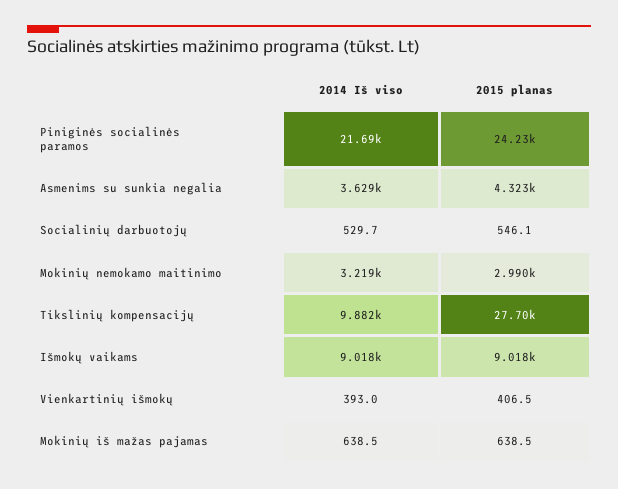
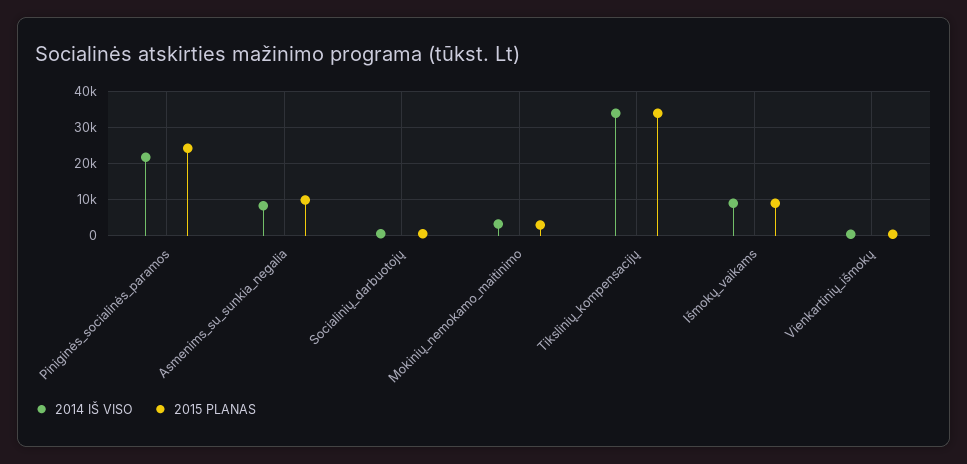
2014 Iš viso, Asmenims su sunkia negalia: 3629 -> 8000
2015 planas, Asmenims su sunkia negalia: 4323 -> 10000
2014 Iš viso, Tikslinių kompensacijų: 9882 -> 34000
2015 planas, Tikslinių kompensacijų: 27700 -> 34000
2014 Iš viso, Mokinių iš mažas pajamas: 638.5 -> none
2015 planas, Mokinių iš mažas pajamas: 638.5 -> none

